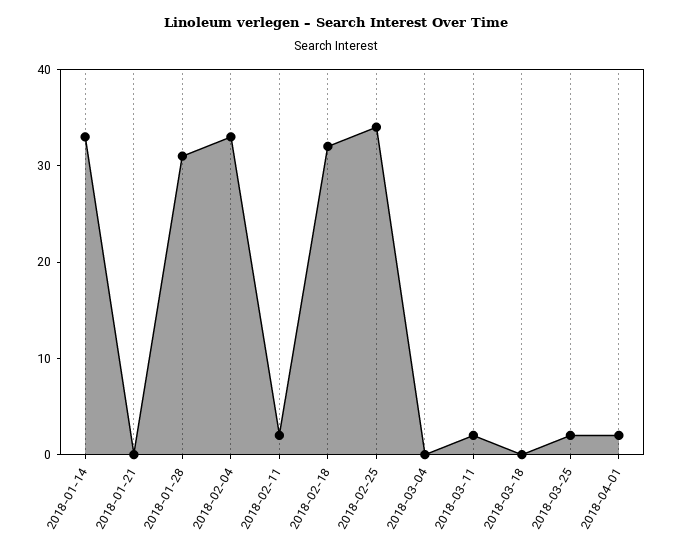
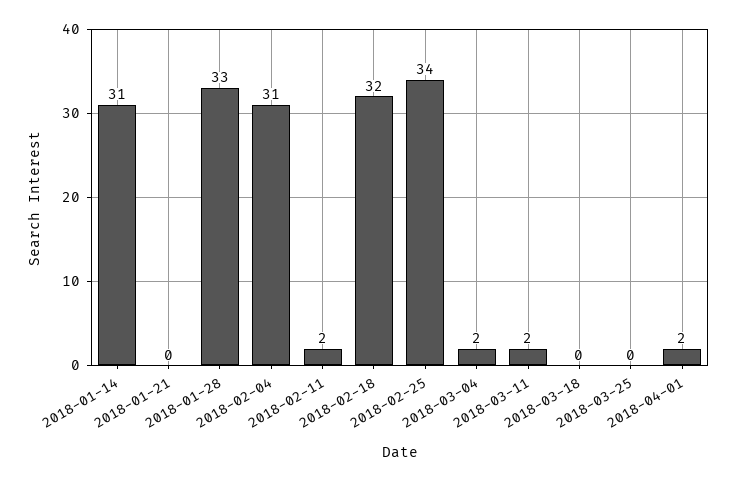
2018-01-14: 33 -> 31
2018-01-28: 31 -> 33
2018-02-04: 33 -> 31
2018-03-04: 0 -> 2
2018-03-25: 2 -> 0

